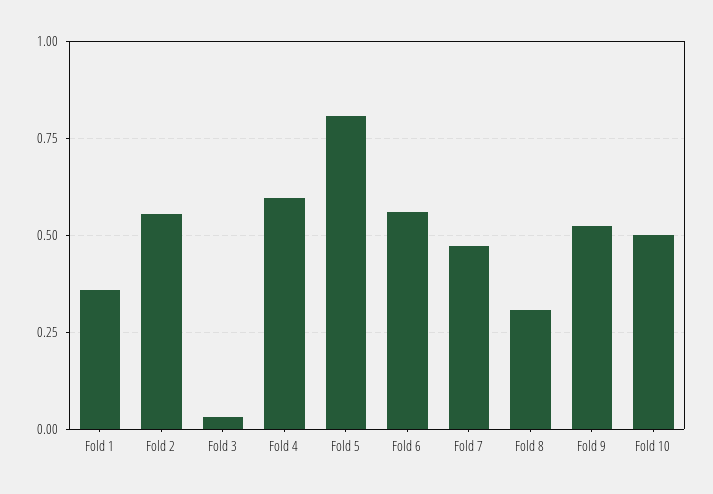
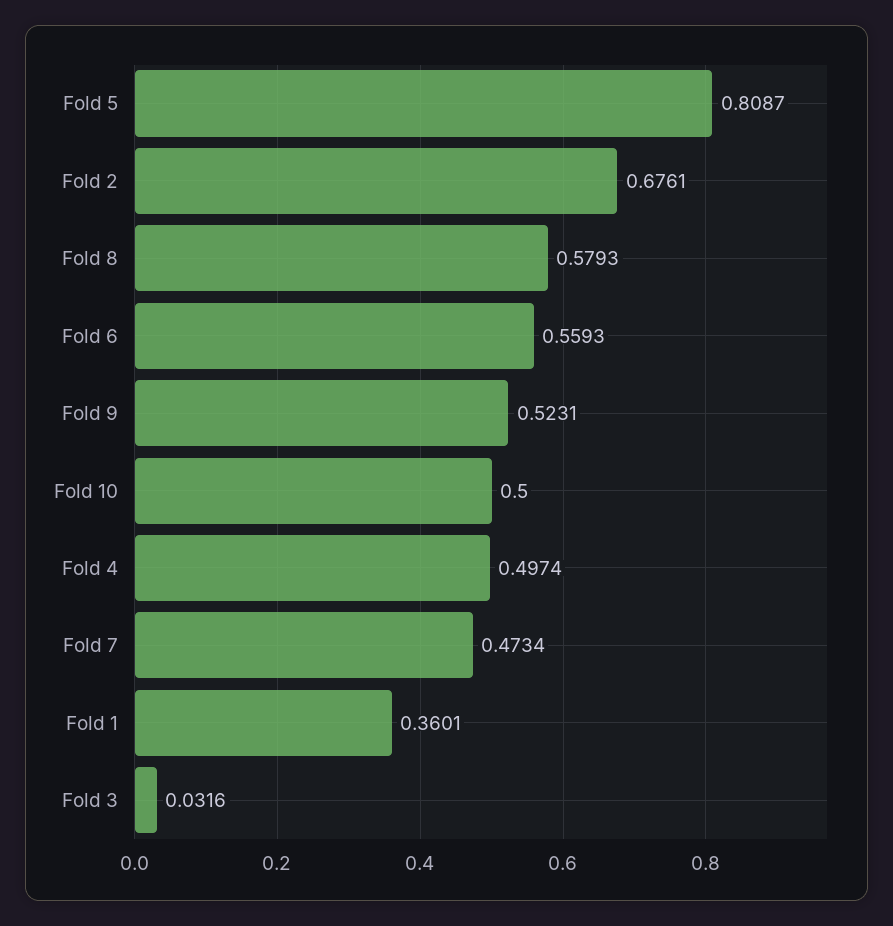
Fold 2: 0.55 -> 0.6761
Fold 4: 0.6 -> 0.4974
Fold 8: 0.3 -> 0.5793

